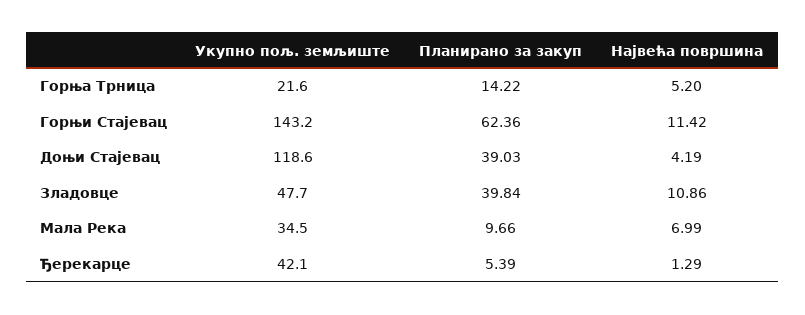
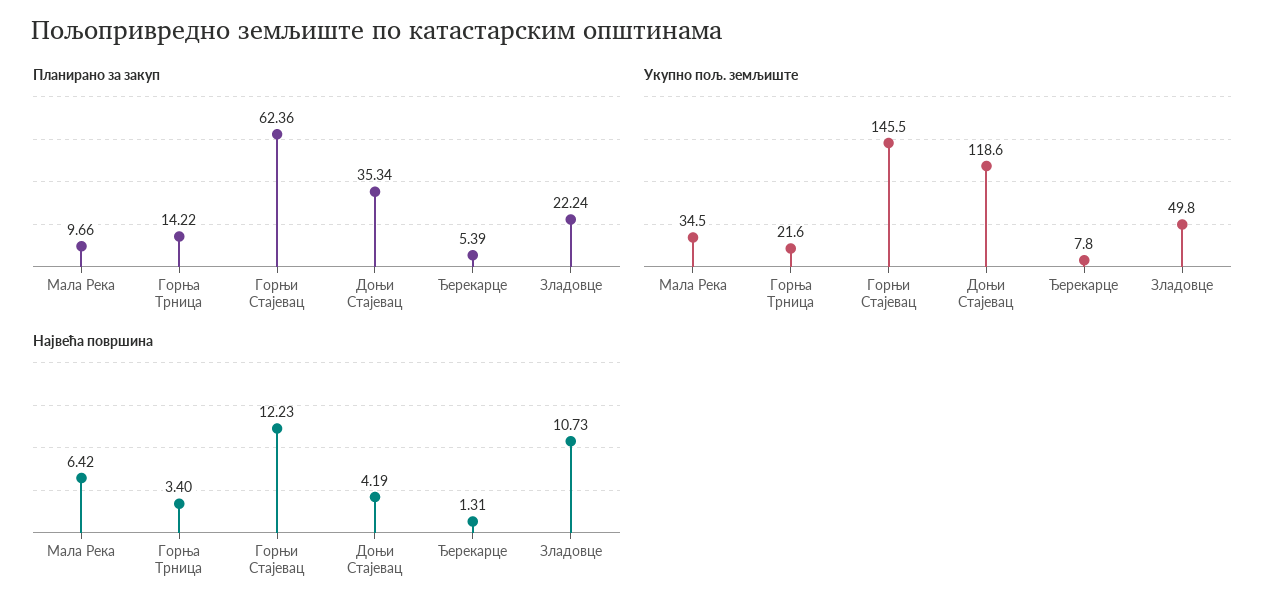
Највећа површина, Горња Трница: 5.2 -> 3.4
Укупно пољ. земљиште, Горњи Стајевац: 143.2 -> 145.5
Највећа површина, Горњи Стајевац: 11.42 -> 12.23
Планирано за закуп, Доњи Стајевац: 39.03 -> 35.34
Укупно пољ. земљиште, Зладовце: 47.7 -> 49.8
Планирано за закуп, Зладовце: 39.84 -> 22.24
Највећа површина, Зладовце: 10.86 -> 10.73
Највећа површина, Мала Река: 6.99 -> 6.42
Укупно пољ. земљиште, Ђерекарце: 42.1 -> 7.8
Највећа површина, Ђерекарце: 1.29 -> 1.31

